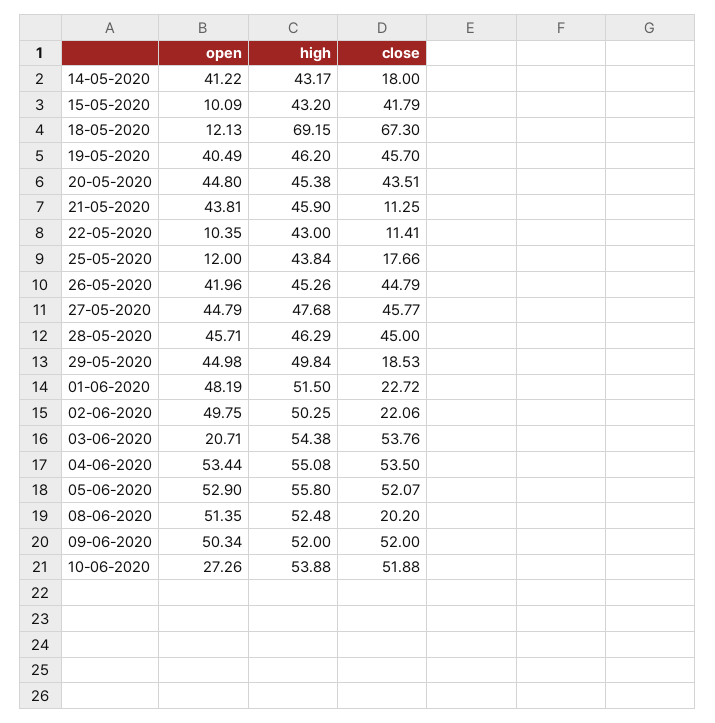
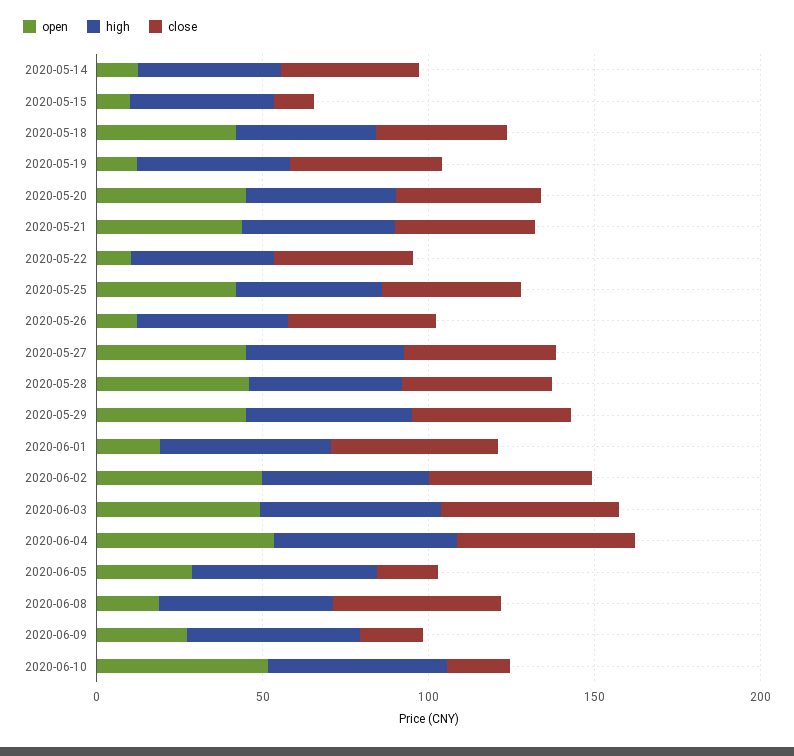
open, 14-05-2020: 41.22 -> 10
close, 14-05-2020: 18 -> 40
close, 15-05-2020: 41.79 -> 10
open, 18-05-2020: 12.13 -> 40
high, 18-05-2020: 69.15 -> 40
close, 18-05-2020: 67.3 -> 40
open, 19-05-2020: 40.49 -> 10
close, 21-05-2020: 11.25 -> 40
close, 22-05-2020: 11.41 -> 40
open, 25-05-2020: 12 -> 40
close, 25-05-2020: 17.66 -> 40
open, 26-05-2020: 41.96 -> 10
close, 29-05-2020: 18.53 -> 50
open, 01-06-2020: 48.19 -> 20
close, 01-06-2020: 22.72 -> 50
close, 02-06-2020: 22.06 -> 50
open, 03-06-2020: 20.71 -> 50
open, 05-06-2020: 52.9 -> 30
close, 05-06-2020: 52.07 -> 20
open, 08-06-2020: 51.35 -> 20
close, 08-06-2020: 20.2 -> 50
open, 09-06-2020: 50.34 -> 30
close, 09-06-2020: 52 -> 20
open, 10-06-2020: 27.26 -> 50
close, 10-06-2020: 51.88 -> 20

